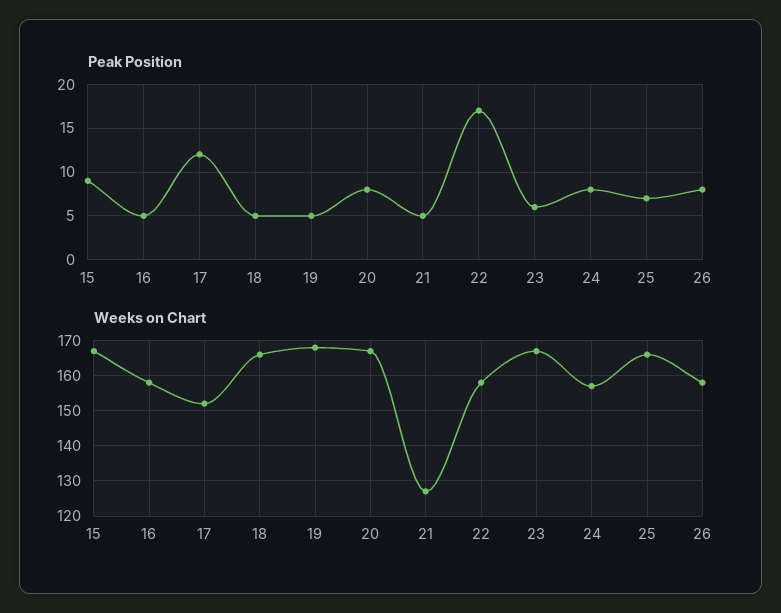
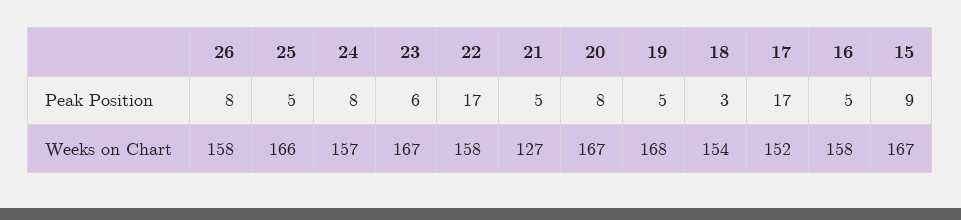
Peak Position, 17: 12 -> 17
Peak Position, 18: 5 -> 3
Peak Position, 25: 7 -> 5
Weeks on Chart, 18: 165 -> 154

